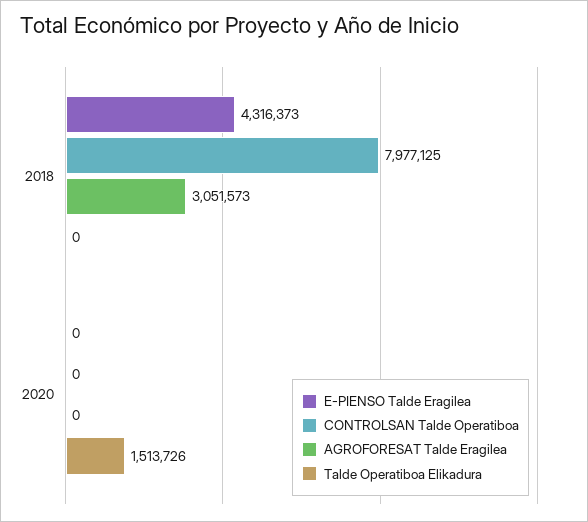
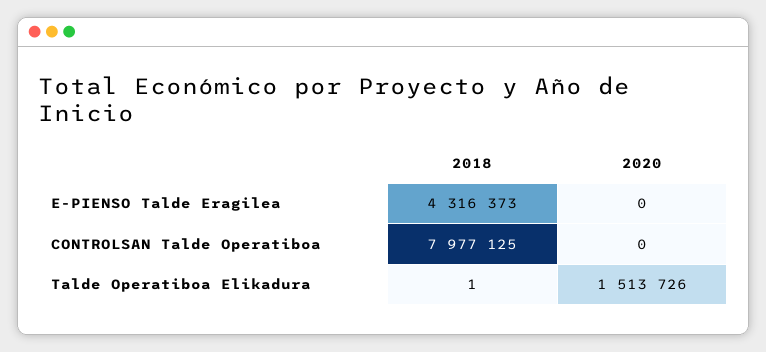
AGROFORESAT Talde Eragilea, 2018: 3051573 -> none
Talde Operatiboa Elikadura, 2018: 0 -> 1
AGROFORESAT Talde Eragilea, 2020: 0 -> none

